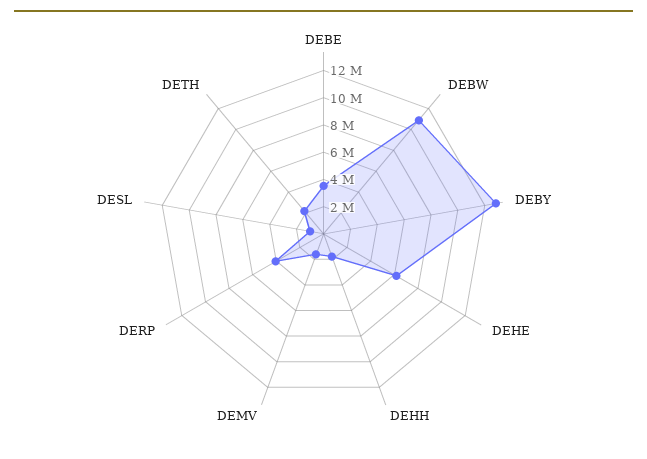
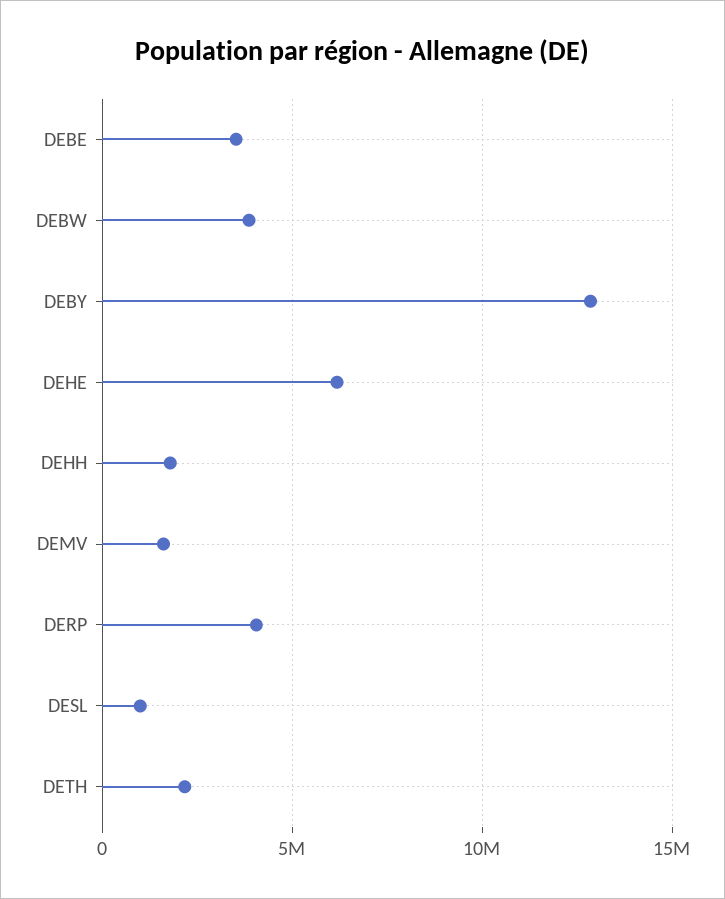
DEBW: 11000000 -> 4000000

